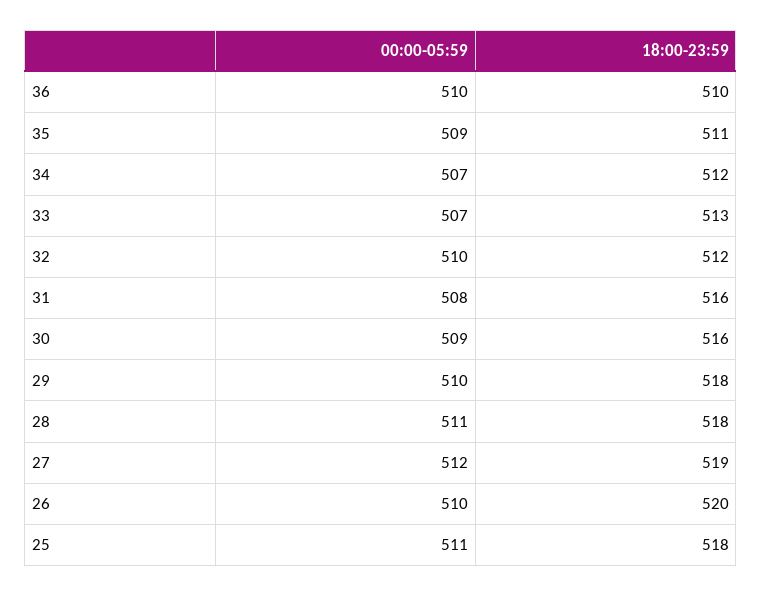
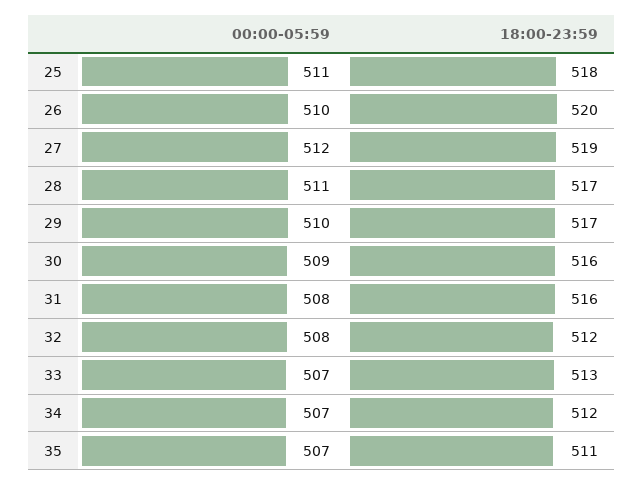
00:00-05:59, 36: 510 -> none
18:00-23:59, 36: 510 -> none
00:00-05:59, 35: 509 -> 507
00:00-05:59, 32: 510 -> 508
18:00-23:59, 29: 518 -> 517
18:00-23:59, 28: 518 -> 517

